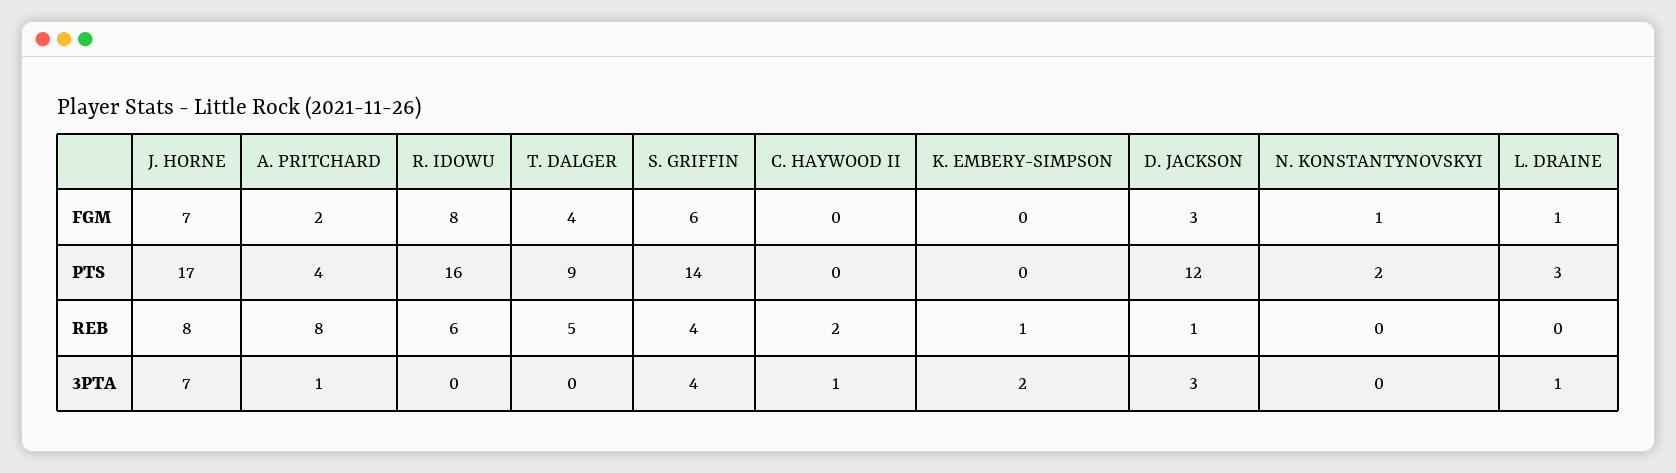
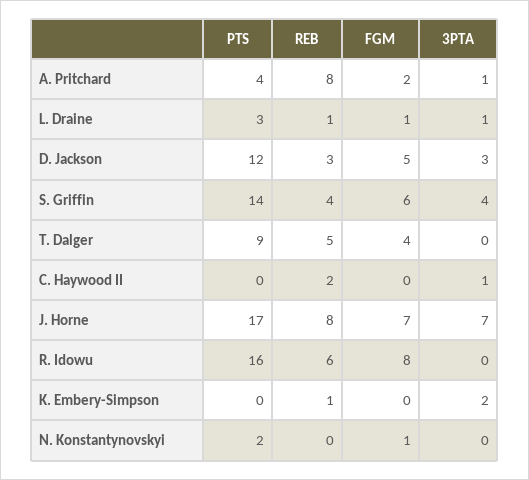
D. JACKSON, FGM: 3 -> 5
D. JACKSON, REB: 1 -> 3
L. DRAINE, REB: 0 -> 1

